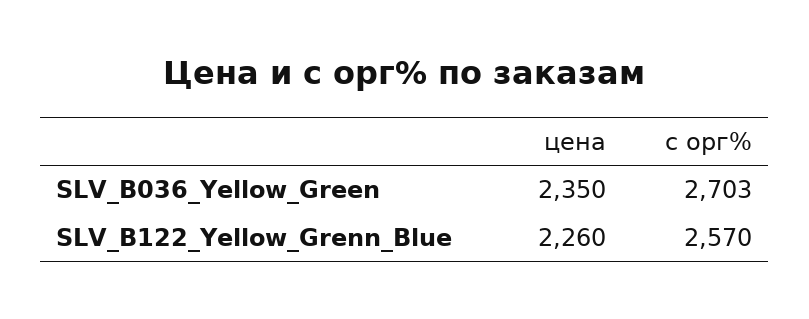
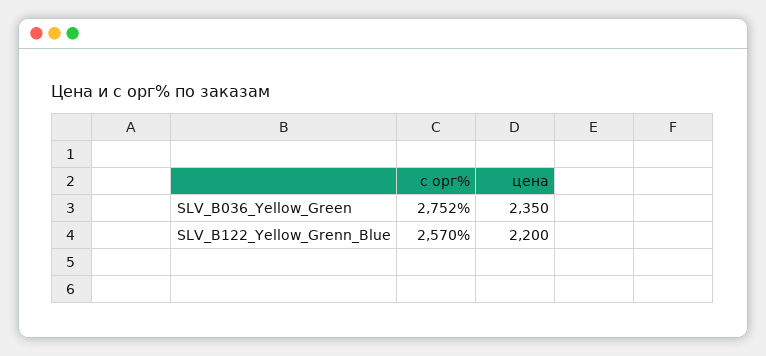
с орг%, SLV_B036_Yellow_Green: 2703 -> 2752
цена, SLV_B122_Yellow_Grenn_Blue: 2260 -> 2200

